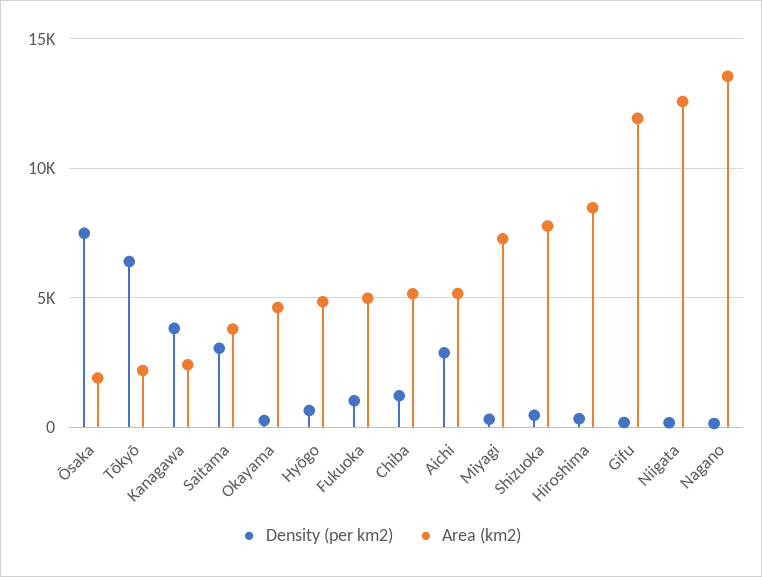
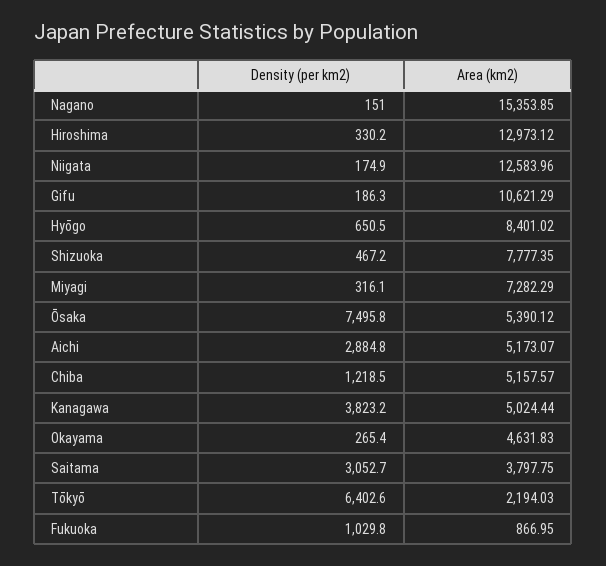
Area (km2), Ōsaka: 2000 -> 5390.12
Area (km2), Kanagawa: 2500 -> 5024.44
Area (km2), Hyōgo: 5000 -> 8401.02
Area (km2), Fukuoka: 5000 -> 866.95
Area (km2), Hiroshima: 8500 -> 12973.12
Area (km2), Gifu: 12000 -> 10621.29
Area (km2), Nagano: 13500 -> 15353.85

